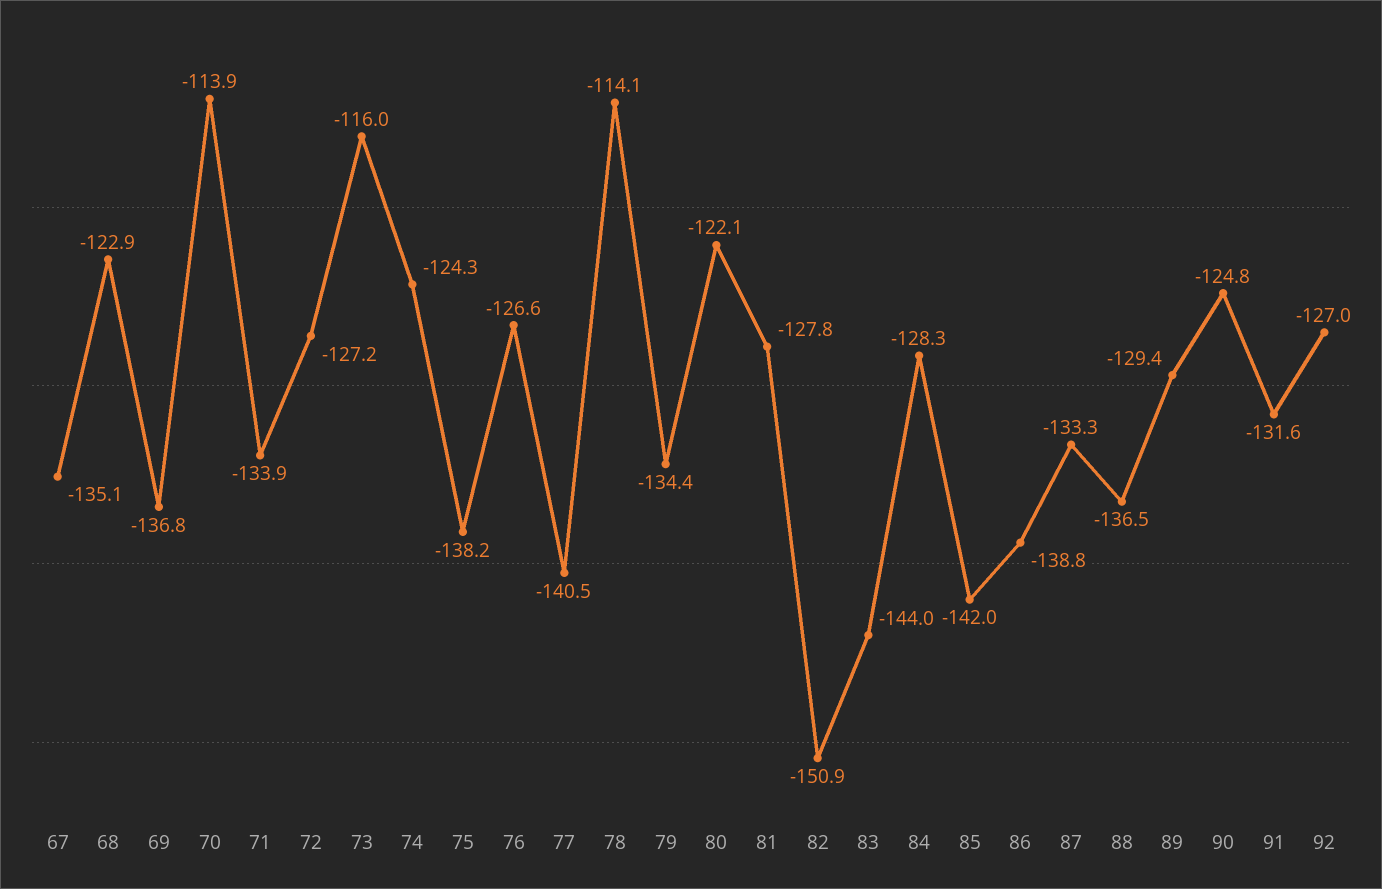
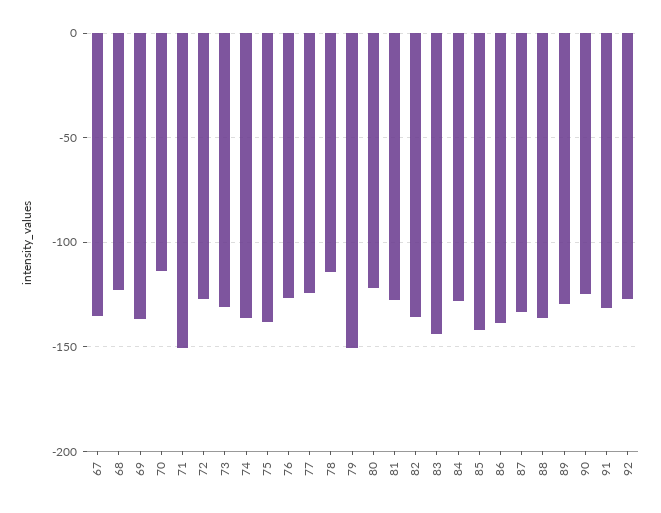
71: -133.9 -> -150
73: -116 -> -130
74: -124.3 -> -135
77: -140.5 -> -125
79: -134.4 -> -150
82: -150.9 -> -135

